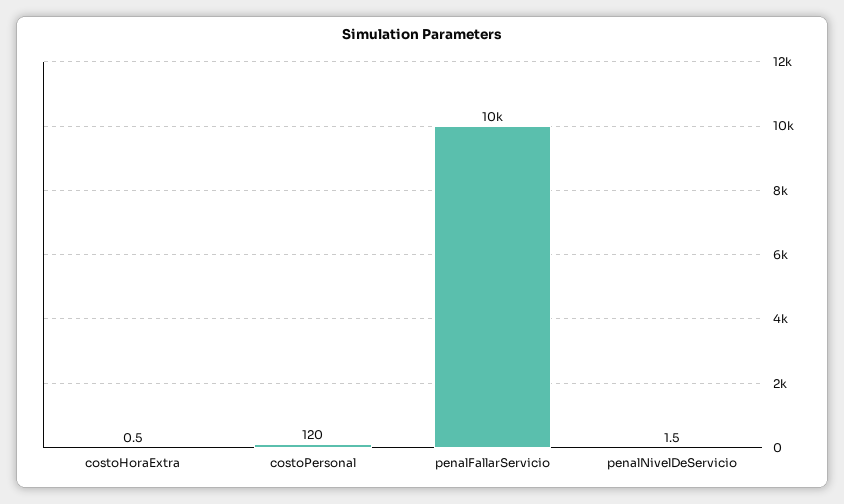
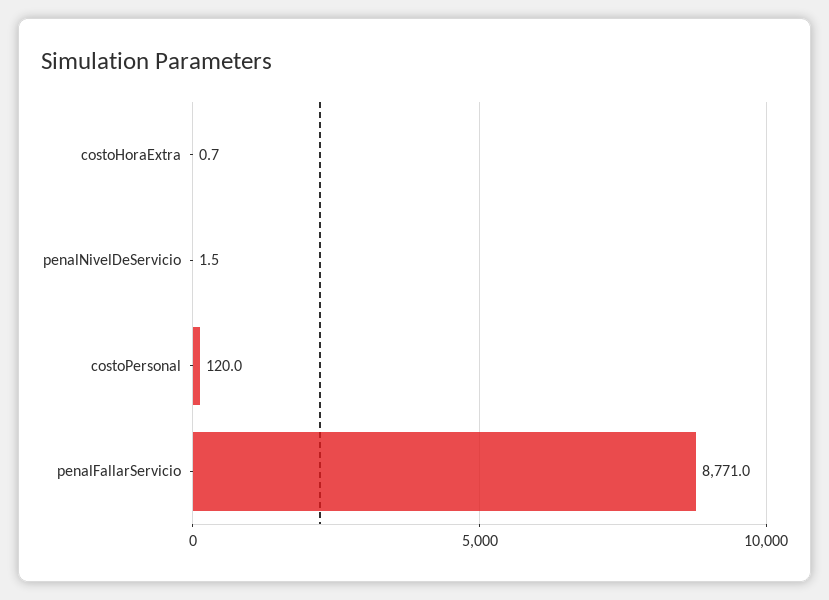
costoHoraExtra: 0.5 -> 0.7
penalFallarServicio: 10000 -> 8771

